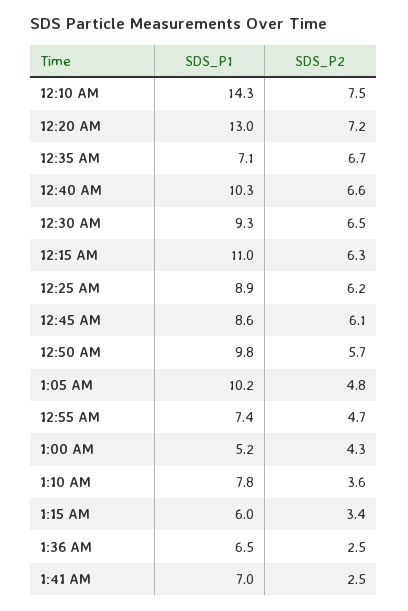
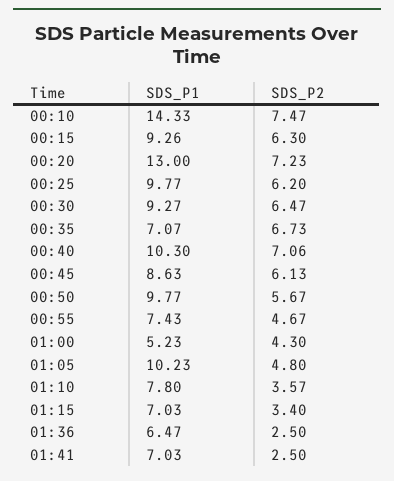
SDS_P2, 12:40 AM: 6.6 -> 7.06
SDS_P1, 12:15 AM: 11 -> 9.26
SDS_P1, 12:25 AM: 8.9 -> 9.77
SDS_P1, 1:15 AM: 6 -> 7.03

